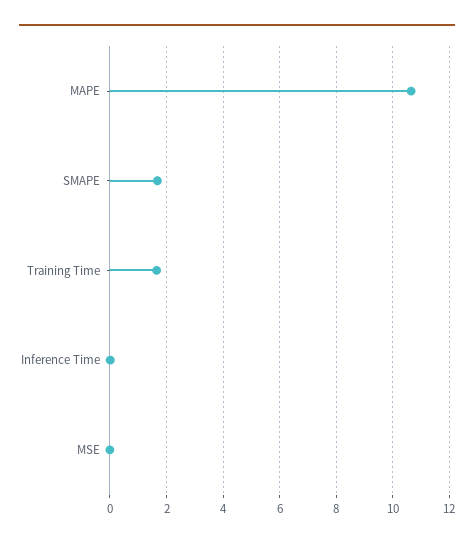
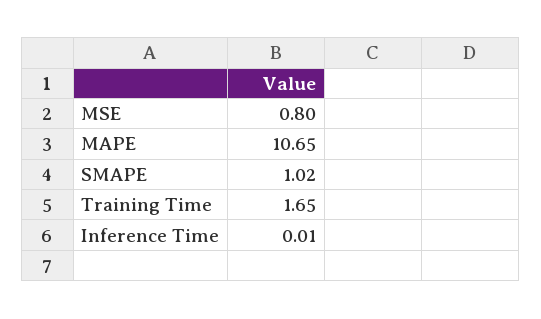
SMAPE: 1.75 -> 1.02
MSE: 0 -> 0.8

